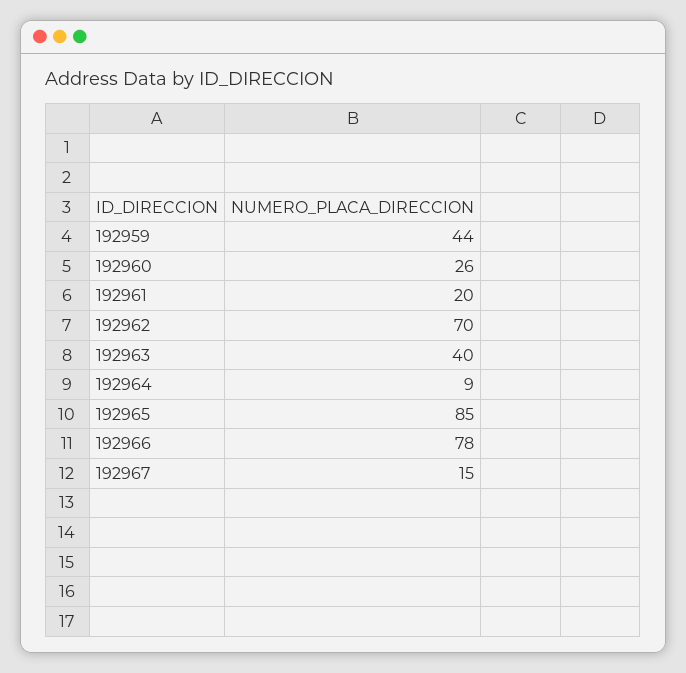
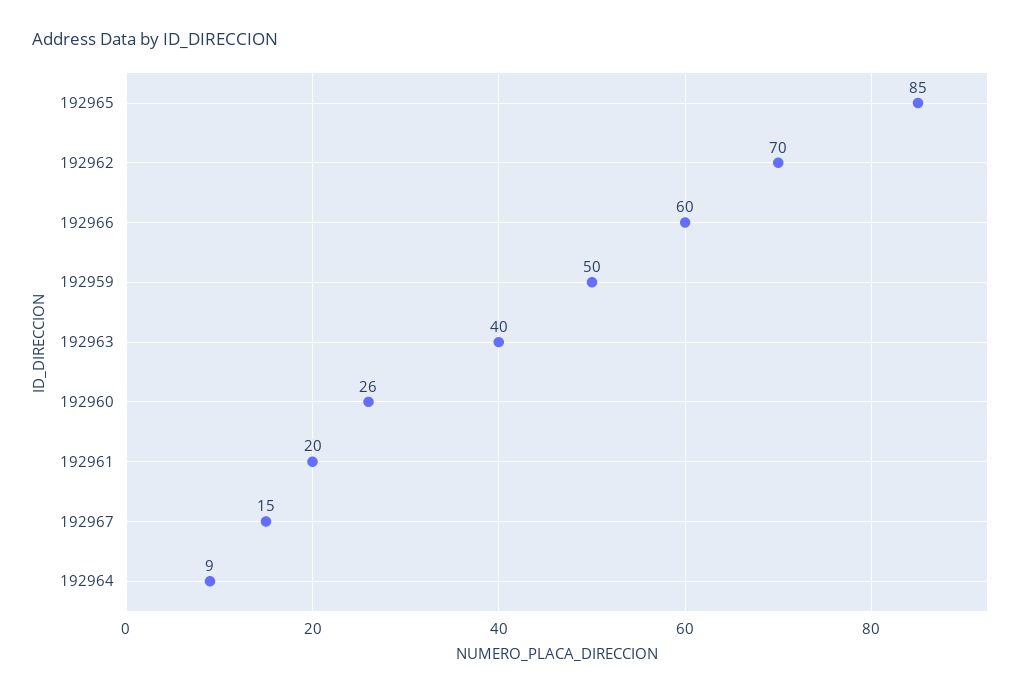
192959: 44 -> 50
192966: 78 -> 60

